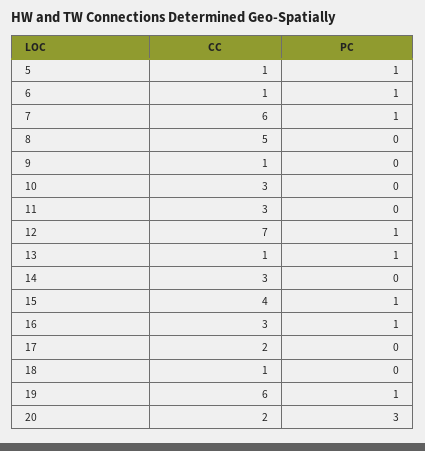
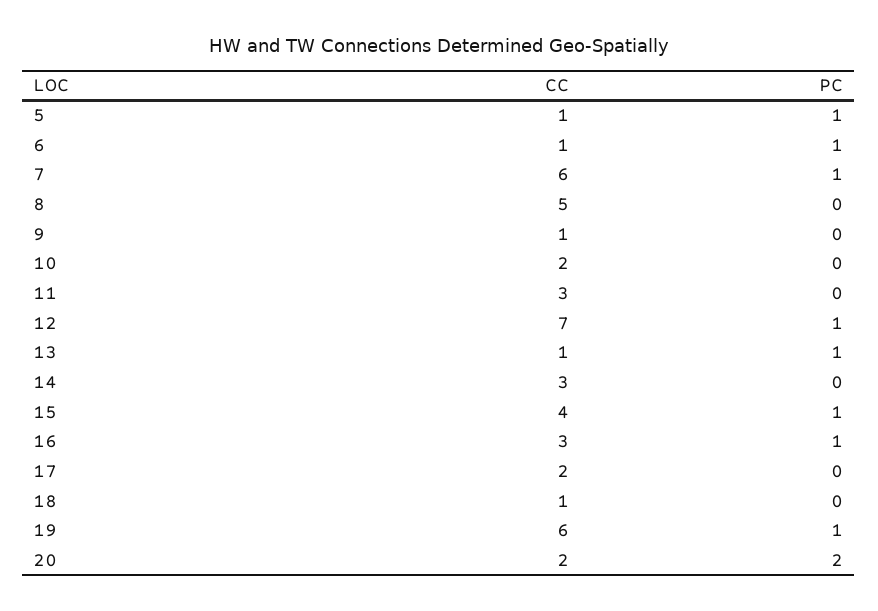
CC, 10: 3 -> 2
PC, 20: 3 -> 2

